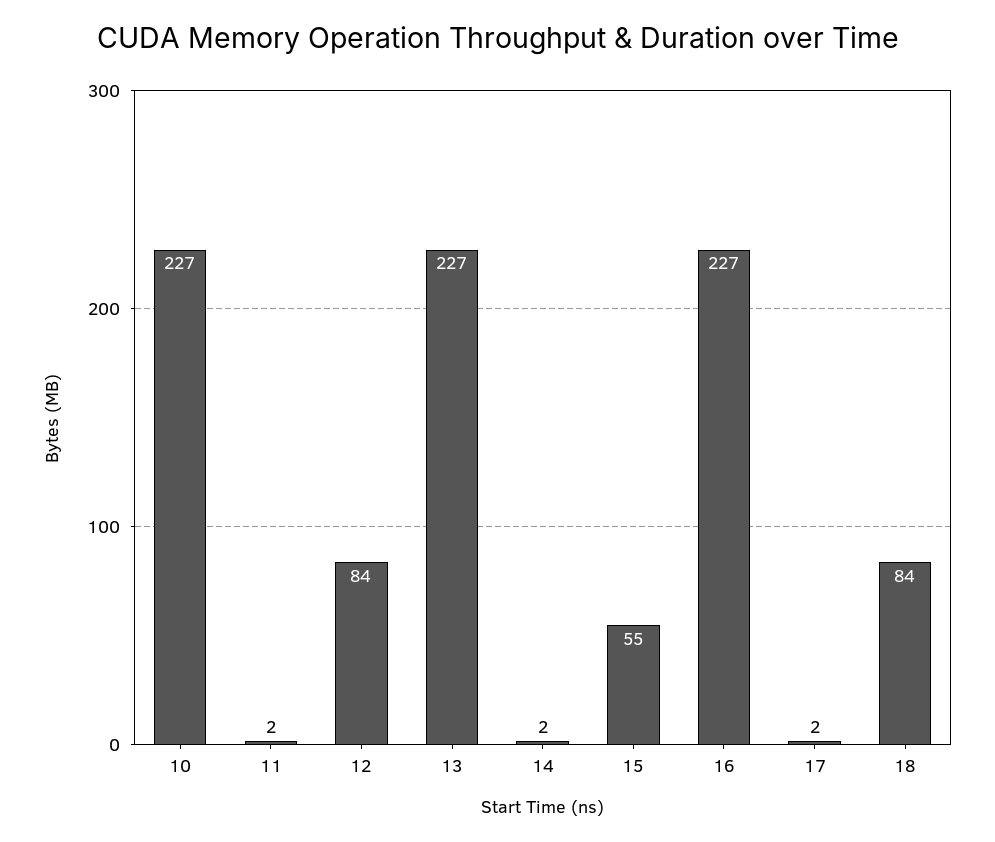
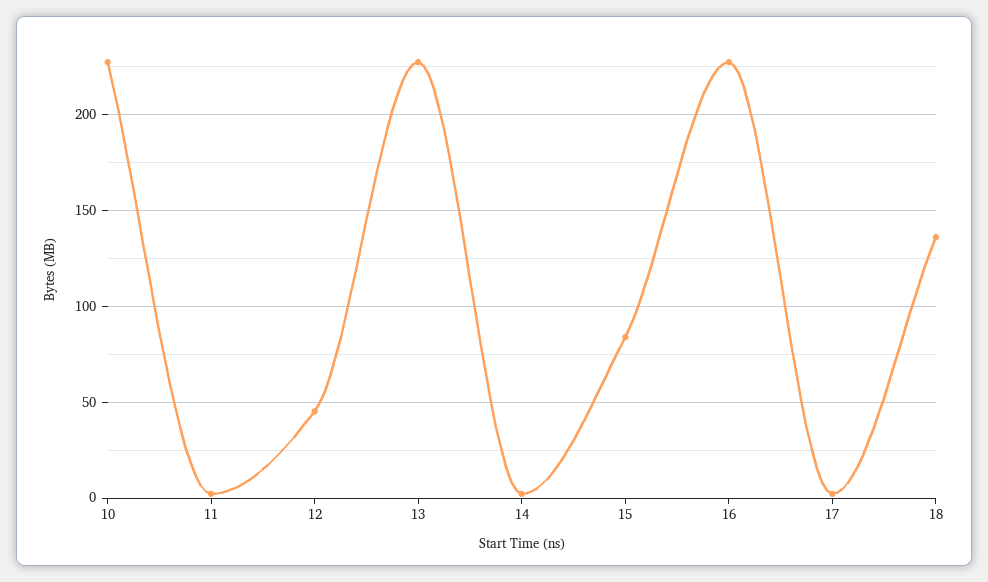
12: 84 -> 45
15: 55 -> 85
18: 84 -> 135

